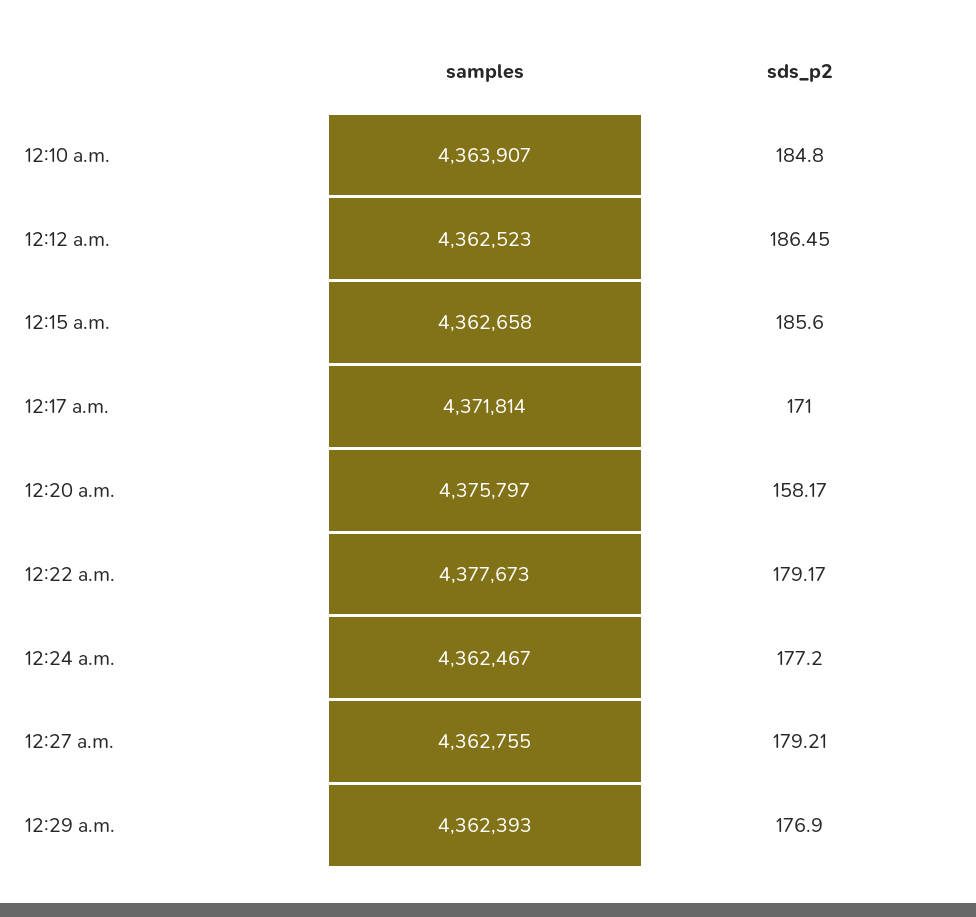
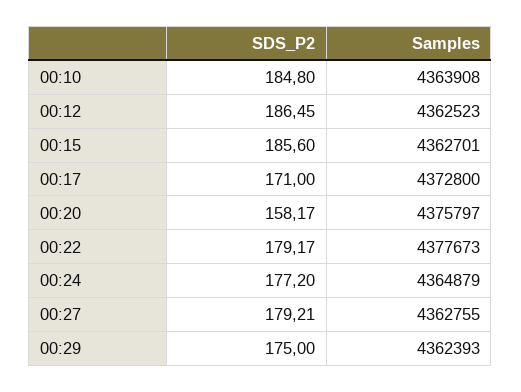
samples, 12:10 a.m.: 4363907 -> 4363908
samples, 12:15 a.m.: 4362658 -> 4362701
samples, 12:17 a.m.: 4371814 -> 4372800
samples, 12:24 a.m.: 4362467 -> 4364879
sds_p2, 12:29 a.m.: 176.9 -> 175

